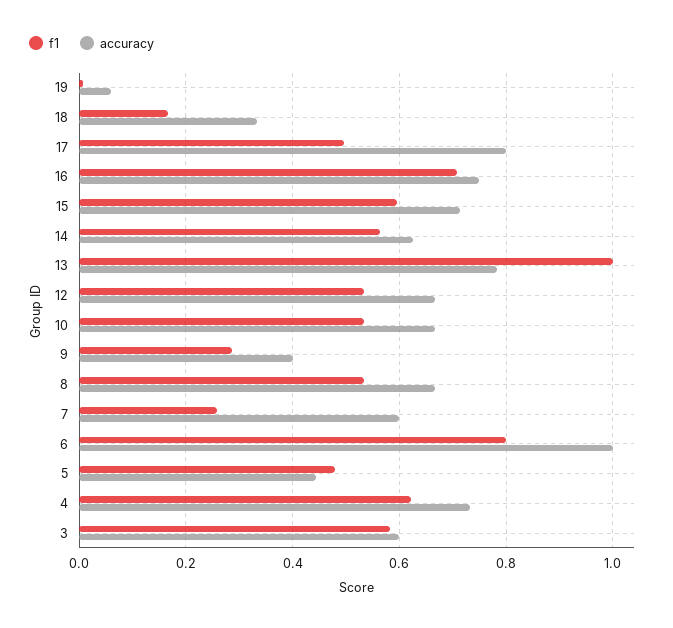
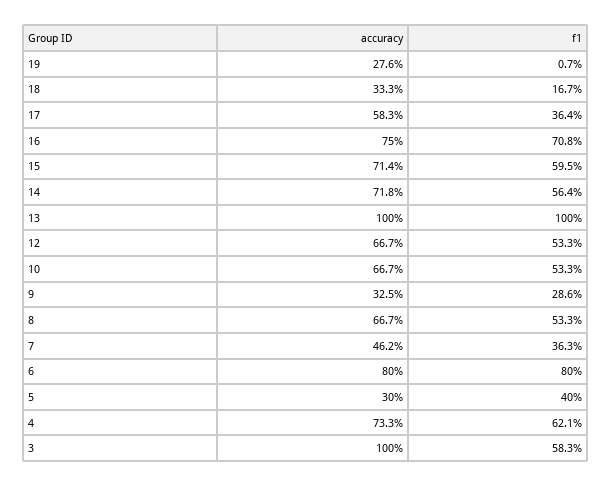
accuracy, 19: 0.06 -> 0.276
f1, 17: 0.5 -> 0.364
accuracy, 17: 0.8 -> 0.583
accuracy, 14: 0.62 -> 0.718
accuracy, 13: 0.78 -> 1
accuracy, 9: 0.4 -> 0.325
f1, 7: 0.26 -> 0.363
accuracy, 7: 0.6 -> 0.462
accuracy, 6: 1 -> 0.8
f1, 5: 0.48 -> 0.4
accuracy, 5: 0.44 -> 0.3
accuracy, 3: 0.6 -> 1

